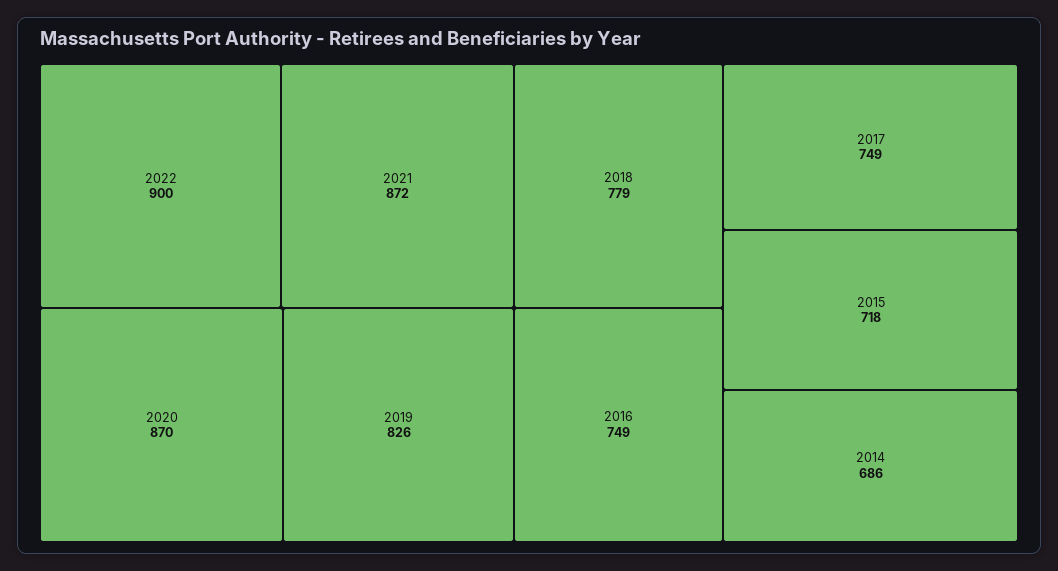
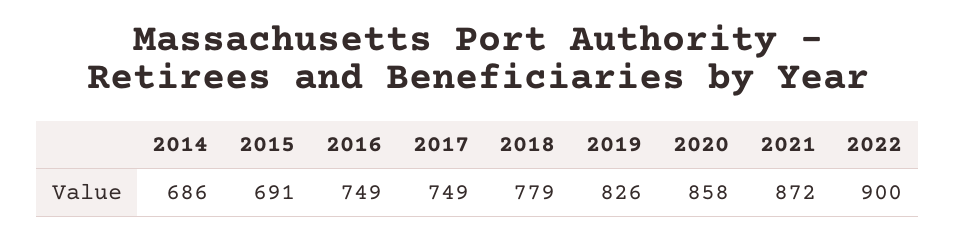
2020: 870 -> 858
2015: 718 -> 691

